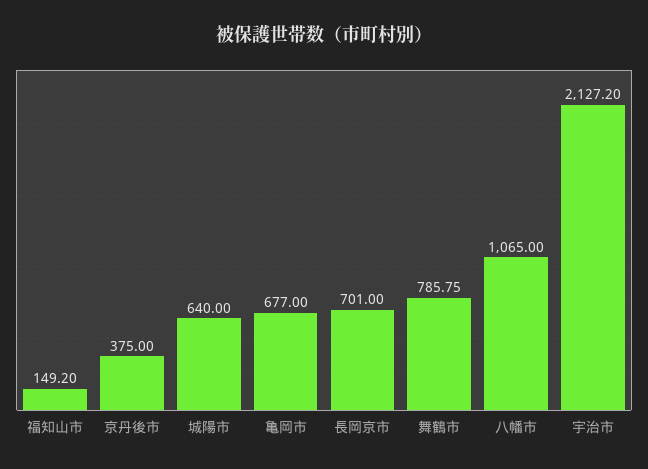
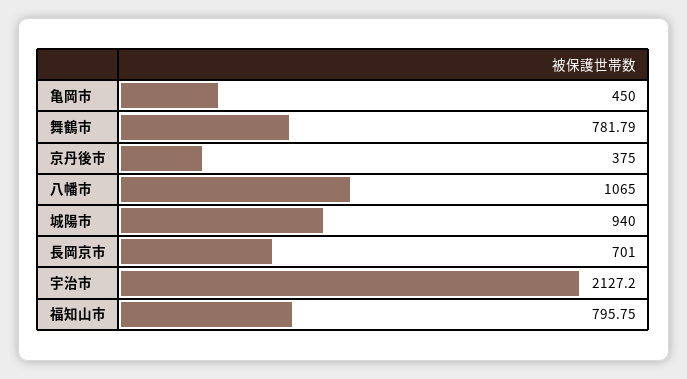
福知山市: 149.2 -> 795.75
城陽市: 640 -> 940
亀岡市: 677 -> 450
舞鶴市: 785.75 -> 781.79

